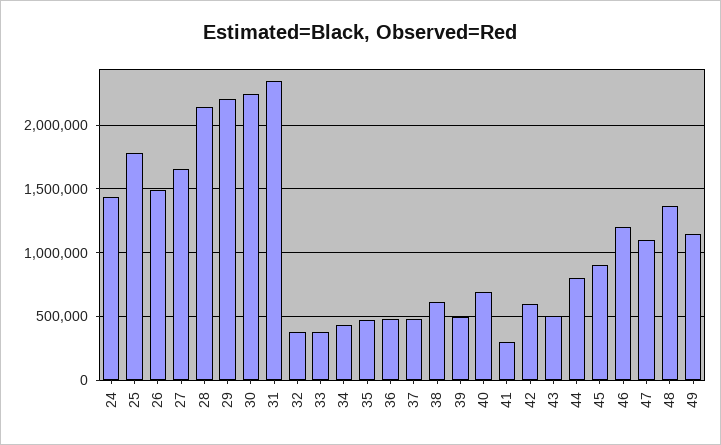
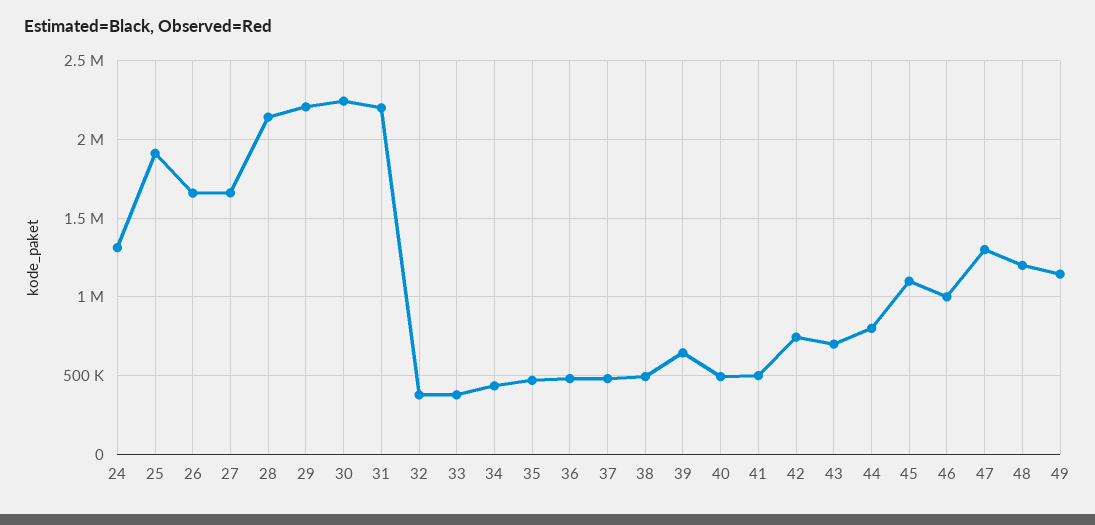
24: 1450000 -> 1300000
25: 1800000 -> 1900000
26: 1500000 -> 1650000
31: 2350000 -> 2200000
38: 600000 -> 500000
39: 500000 -> 650000
40: 700000 -> 500000
41: 300000 -> 500000
42: 600000 -> 750000
43: 500000 -> 700000
45: 900000 -> 1100000
46: 1200000 -> 1000000
47: 1100000 -> 1300000
48: 1350000 -> 1200000

